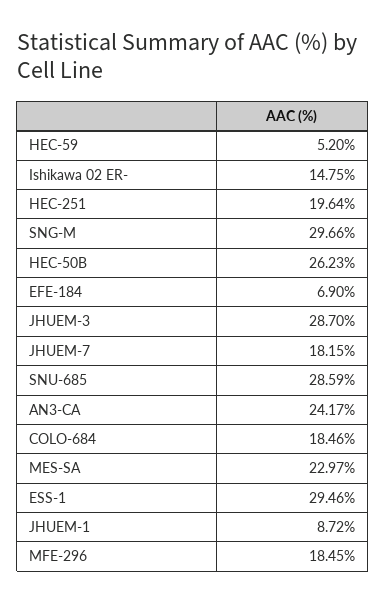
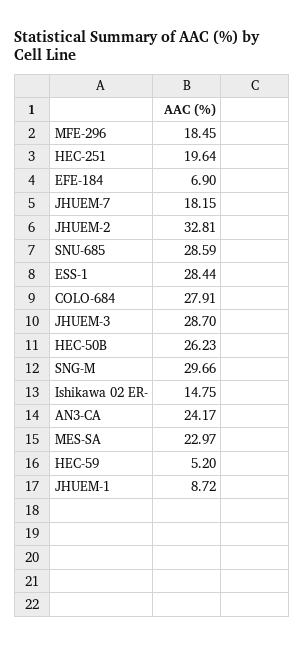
COLO-684: 18.46 -> 27.91
ESS-1: 29.46 -> 28.44
JHUEM-2: none -> 32.81

